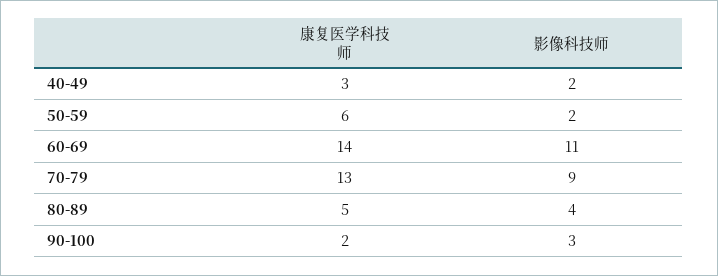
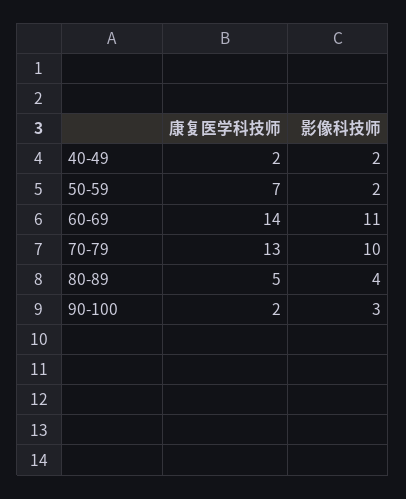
康复医学科技师, 40-49: 3 -> 2
康复医学科技师, 50-59: 6 -> 7
影像科技师, 70-79: 9 -> 10

